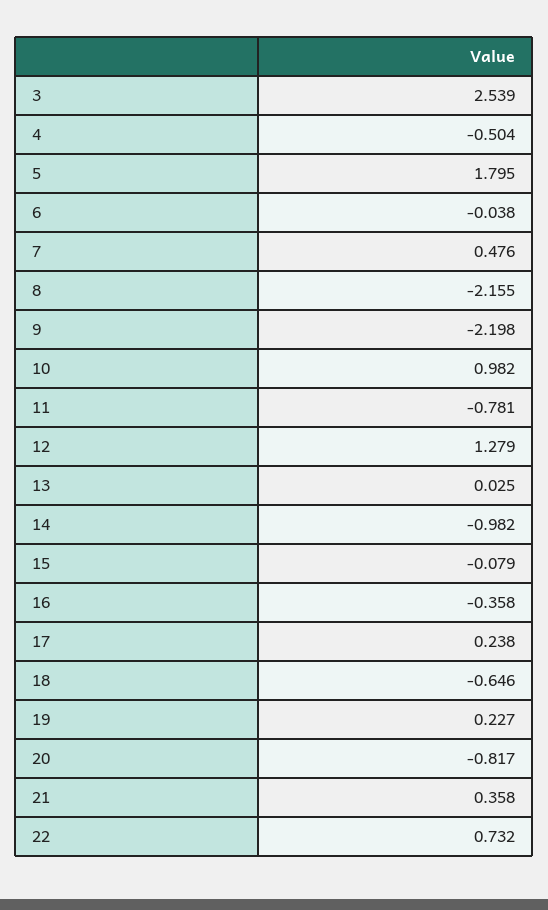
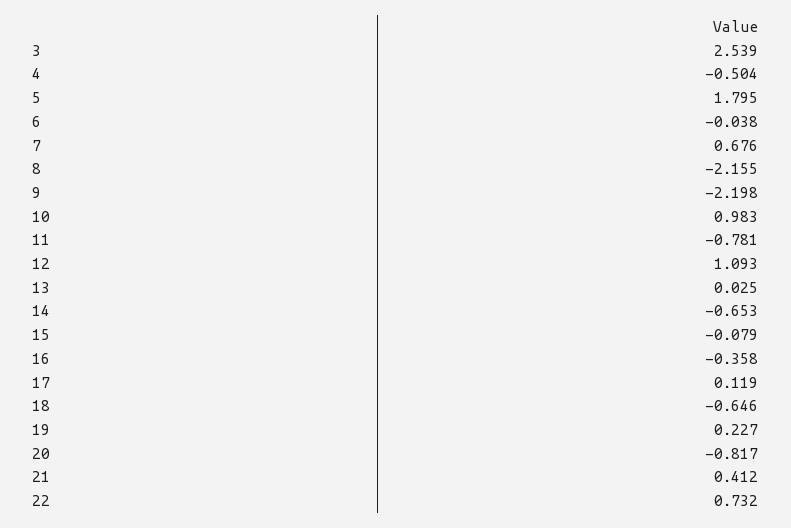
7: 0.476 -> 0.676
10: 0.982 -> 0.983
12: 1.279 -> 1.093
14: -0.982 -> -0.653
17: 0.238 -> 0.119
21: 0.358 -> 0.412

